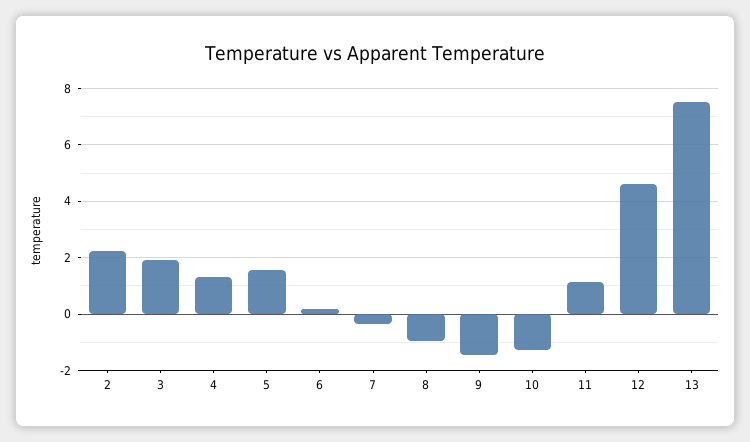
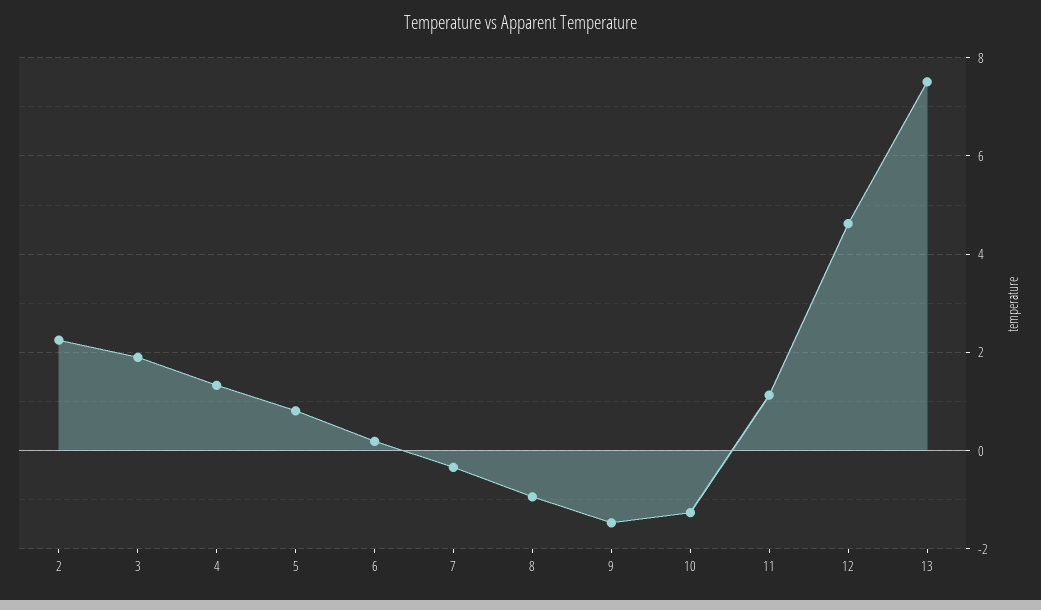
5: 1.5 -> 0.8

